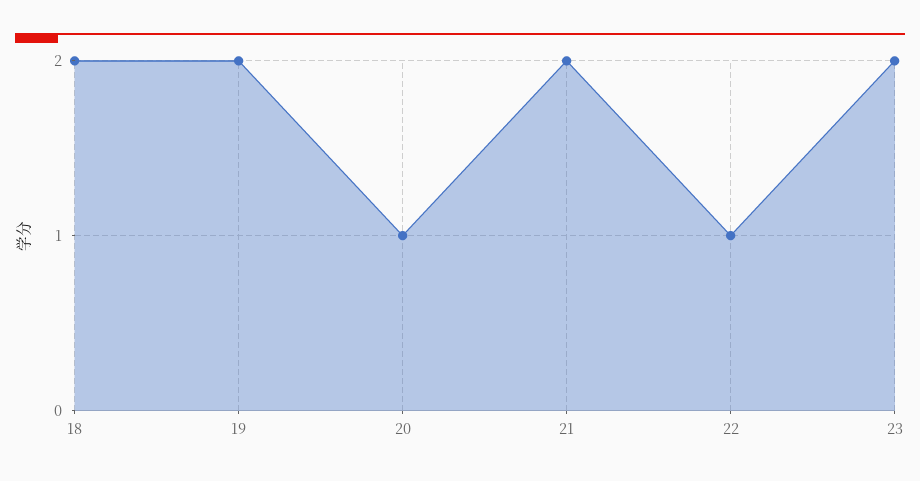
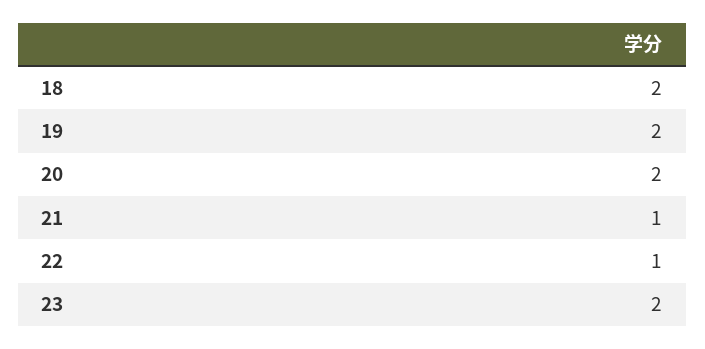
20: 1 -> 2
21: 2 -> 1

